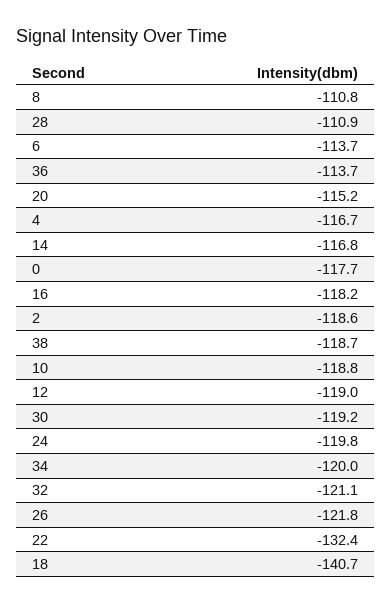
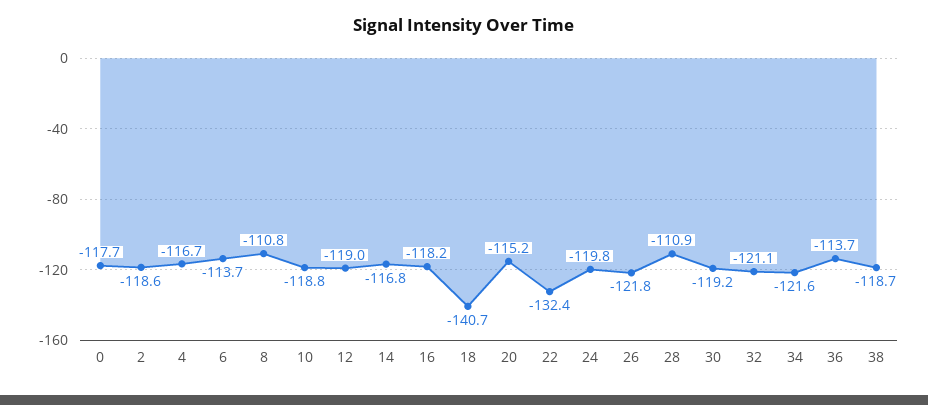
34: -120 -> -121.6

